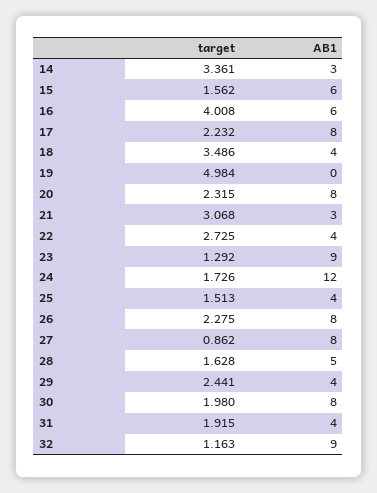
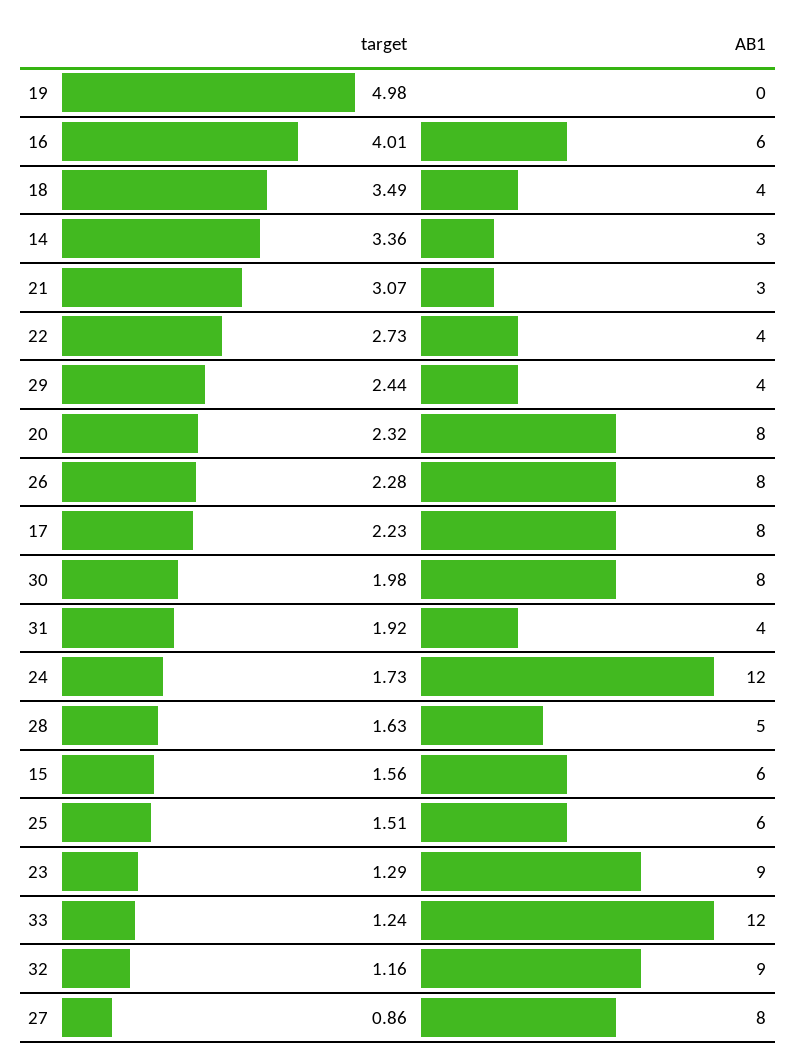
AB1, 25: 4 -> 6
target, 33: none -> 1.24
AB1, 33: none -> 12

